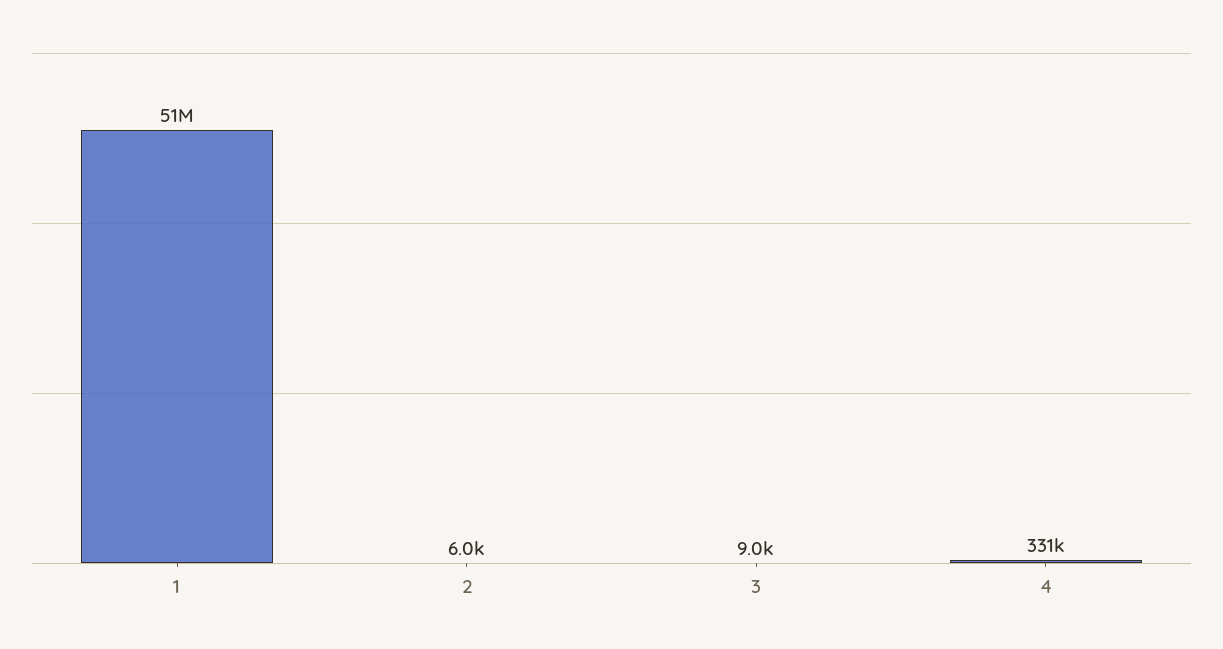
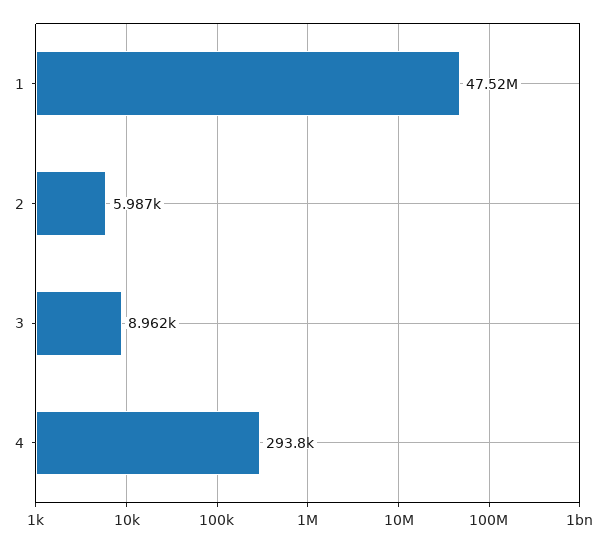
1: 51000000 -> 47520000
4: 331000 -> 293800

